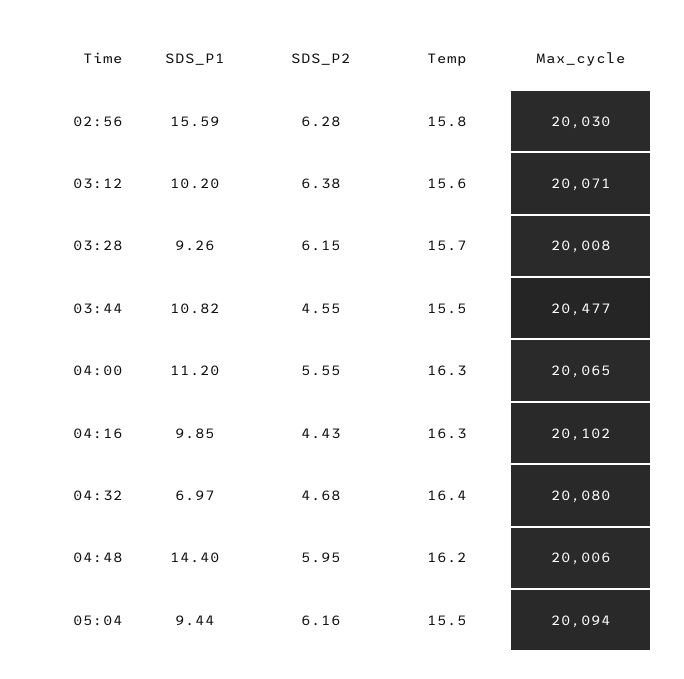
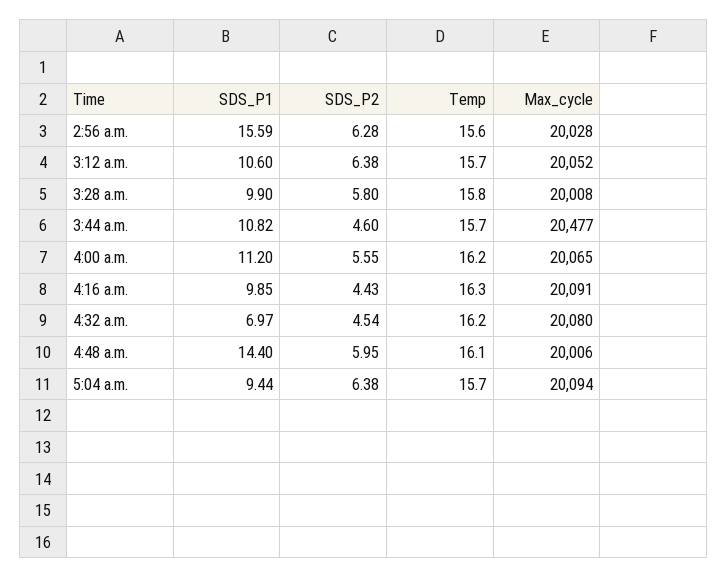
Temp, 02:56: 15.8 -> 15.6
Max_cycle, 02:56: 20030 -> 20028
SDS_P1, 03:12: 10.2 -> 10.6
Temp, 03:12: 15.6 -> 15.7
Max_cycle, 03:12: 20071 -> 20052
SDS_P1, 03:28: 9.26 -> 9.9
SDS_P2, 03:28: 6.15 -> 5.8
Temp, 03:28: 15.7 -> 15.8
SDS_P2, 03:44: 4.55 -> 4.6
Temp, 03:44: 15.5 -> 15.7
Temp, 04:00: 16.3 -> 16.2
Max_cycle, 04:16: 20102 -> 20091
SDS_P2, 04:32: 4.68 -> 4.54
Temp, 04:32: 16.4 -> 16.2
Temp, 04:48: 16.2 -> 16.1
SDS_P2, 05:04: 6.16 -> 6.38
Temp, 05:04: 15.5 -> 15.7

